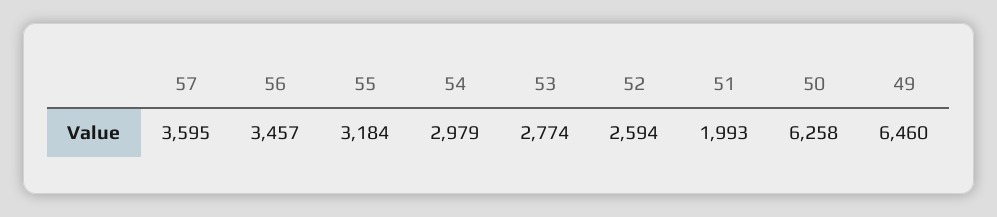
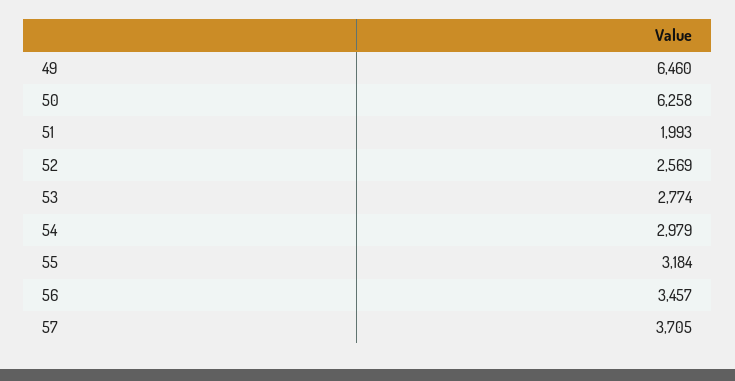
57: 3595 -> 3705
52: 2594 -> 2569

